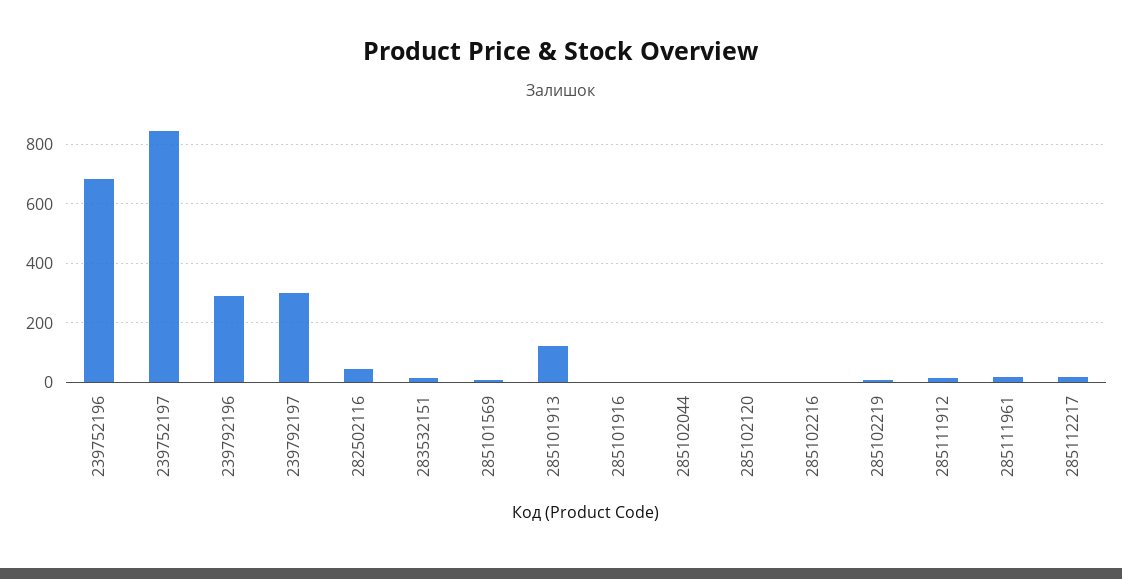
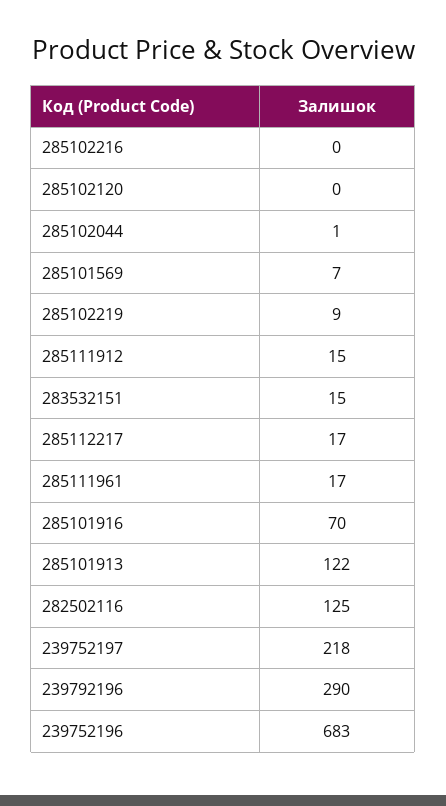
239752197: 850 -> 218
239792197: 300 -> none
282502116: 50 -> 125
285101916: 0 -> 70

